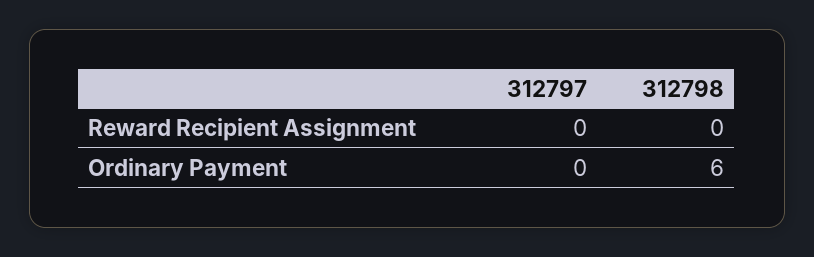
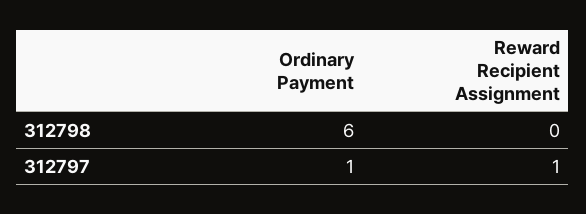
312797, Reward Recipient Assignment: 0 -> 1
312797, Ordinary Payment: 0 -> 1

